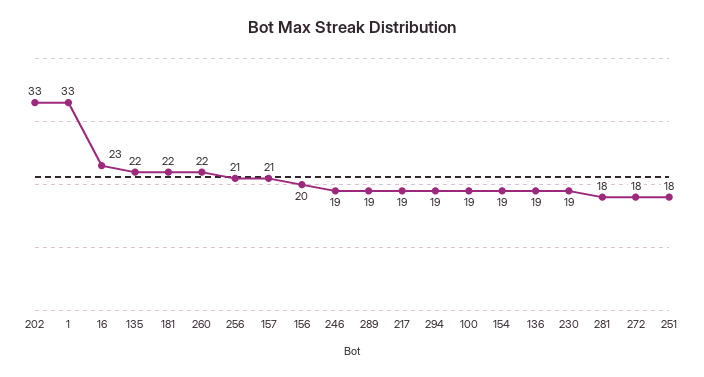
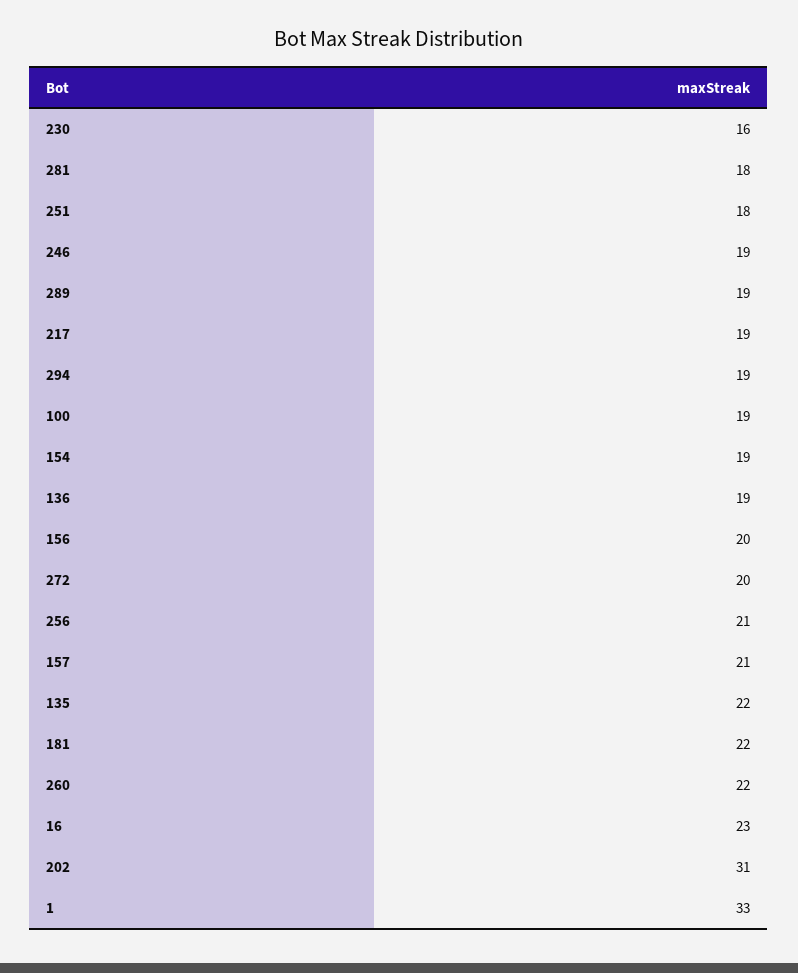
202: 33 -> 31
230: 19 -> 16
272: 18 -> 20

